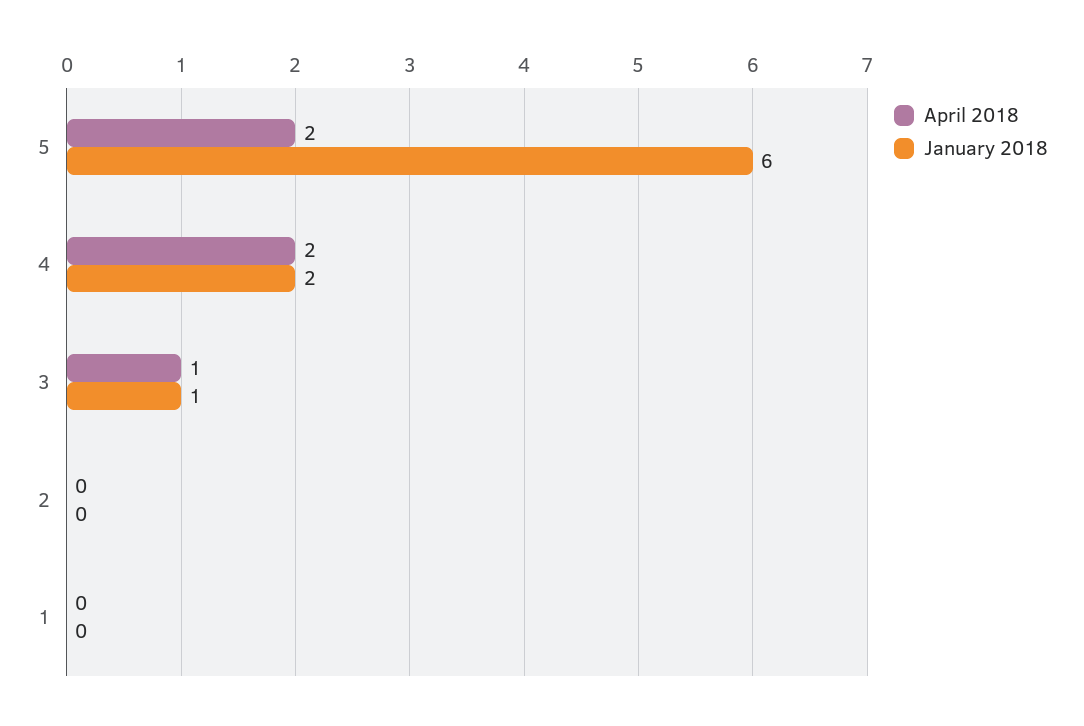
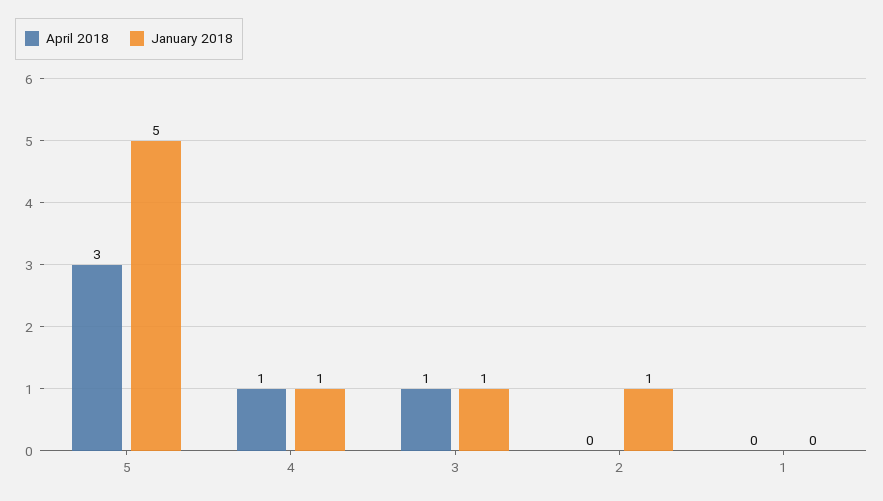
April 2018, 5: 2 -> 3
January 2018, 5: 6 -> 5
April 2018, 4: 2 -> 1
January 2018, 4: 2 -> 1
January 2018, 2: 0 -> 1

